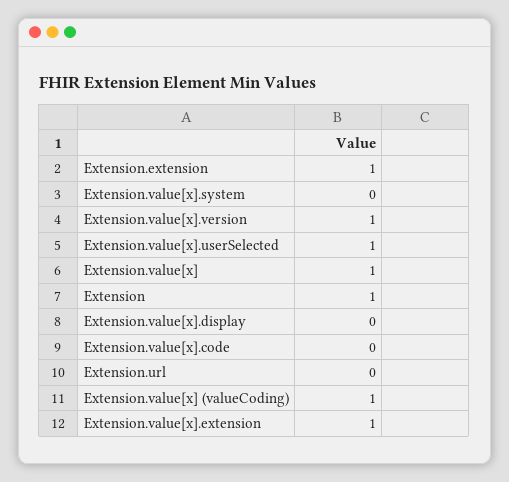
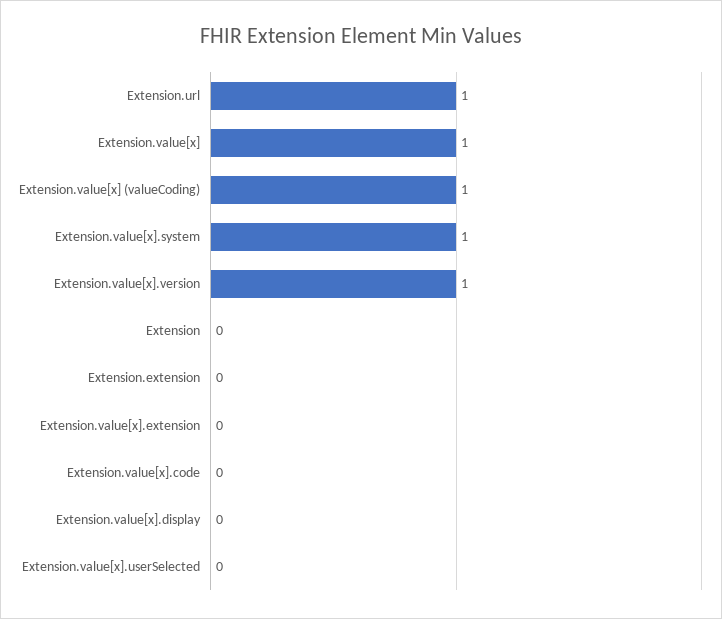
Extension.extension: 1 -> 0
Extension.value[x].system: 0 -> 1
Extension.value[x].userSelected: 1 -> 0
Extension: 1 -> 0
Extension.url: 0 -> 1
Extension.value[x].extension: 1 -> 0

